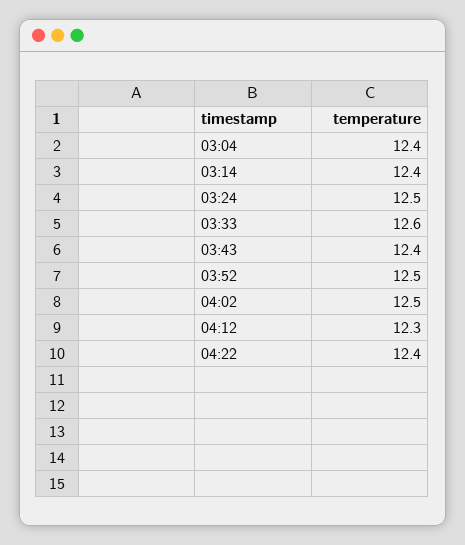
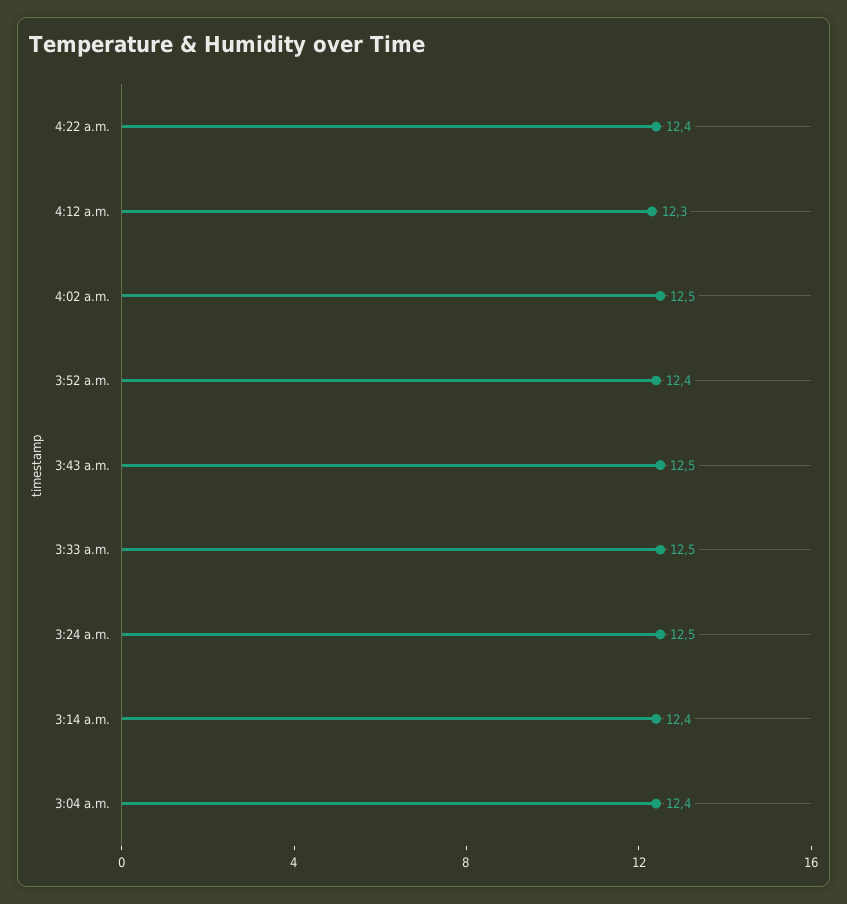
03:33: 12.6 -> 12.5
03:43: 12.4 -> 12.5
03:52: 12.5 -> 12.4

